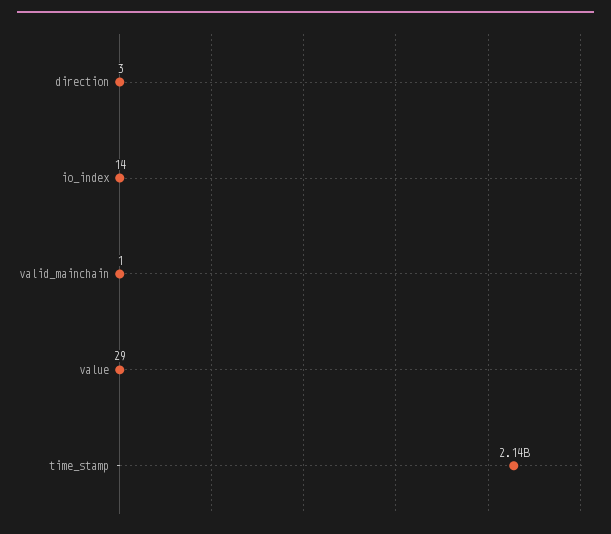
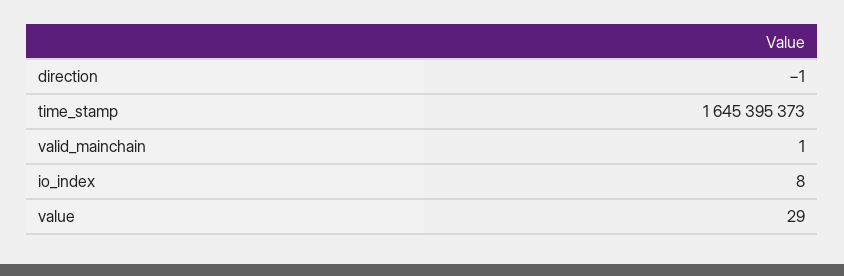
direction: 3 -> -1
io_index: 14 -> 8
time_stamp: 2140000000 -> 1645395373

